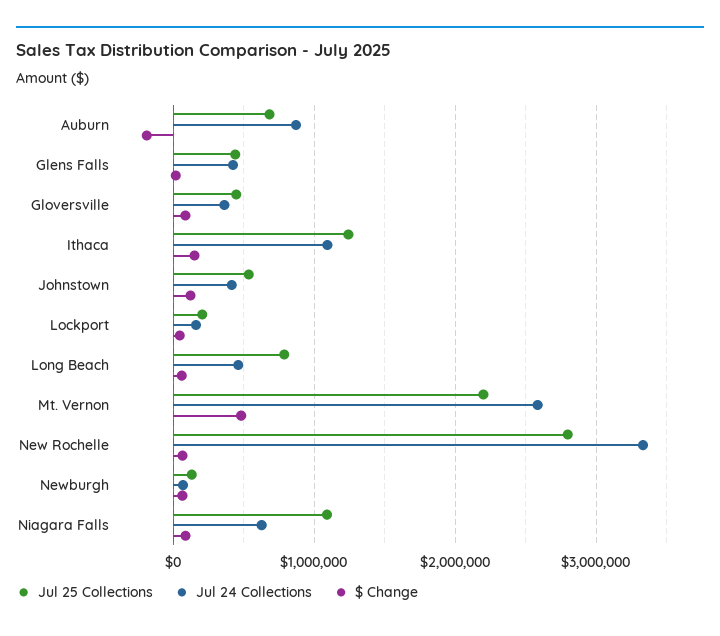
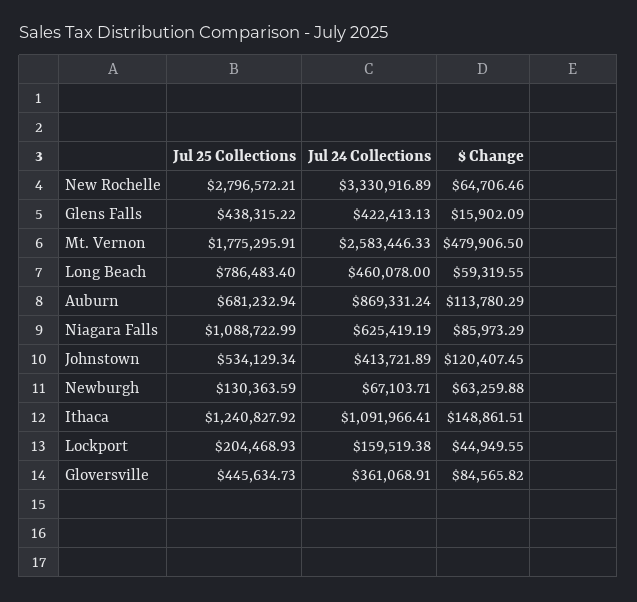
$ Change, Auburn: -200000 -> 113780.29
Jul 25 Collections, Mt. Vernon: 2200000 -> 1775295.91

